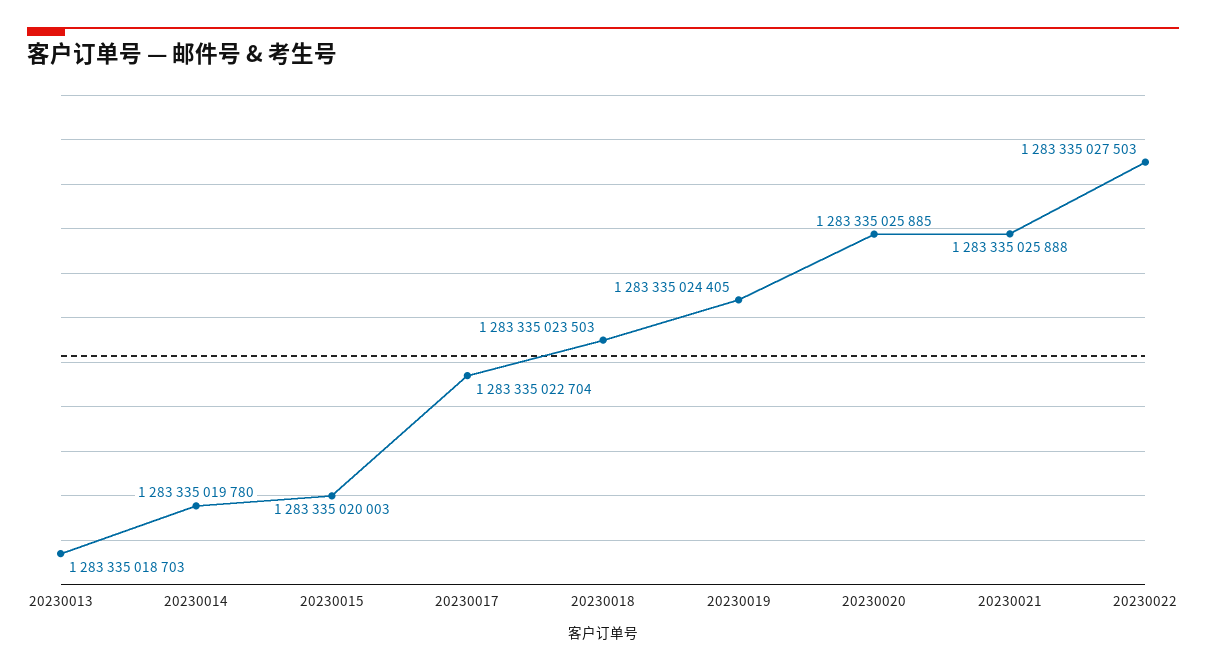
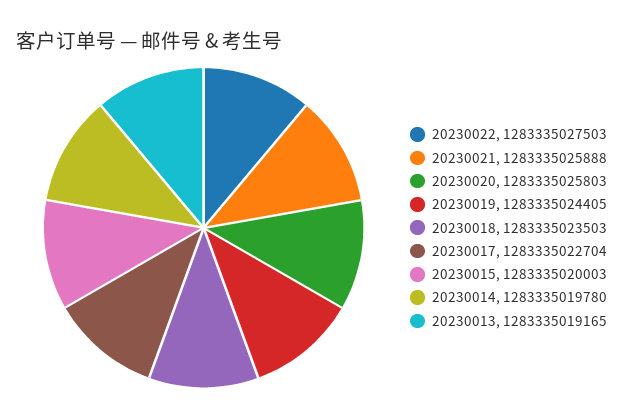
20230013: 1283335018703 -> 1283335019165
20230020: 1283335025885 -> 1283335025803

